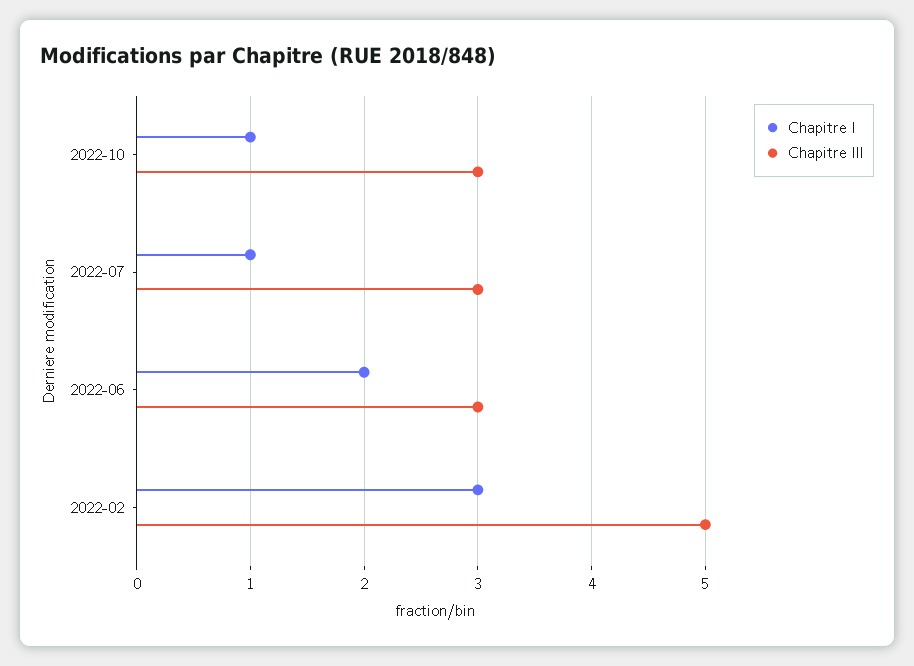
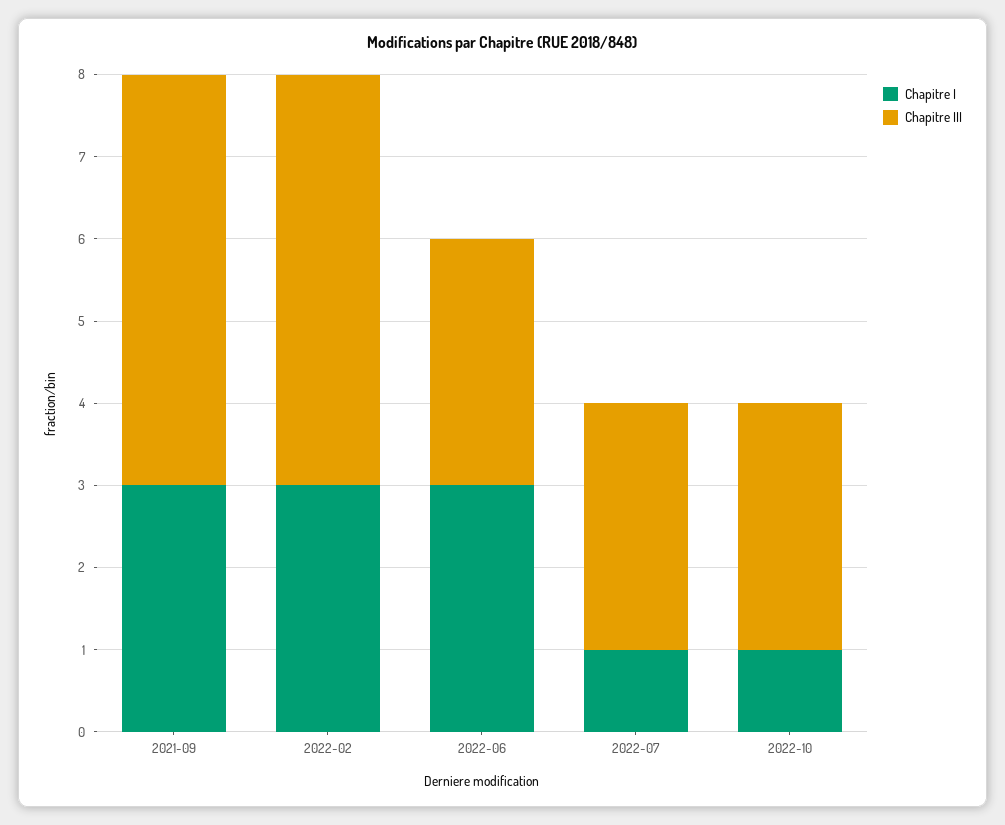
Chapitre I, 2022-06: 2 -> 3
Chapitre I, 2021-09: none -> 3
Chapitre III, 2021-09: none -> 5

